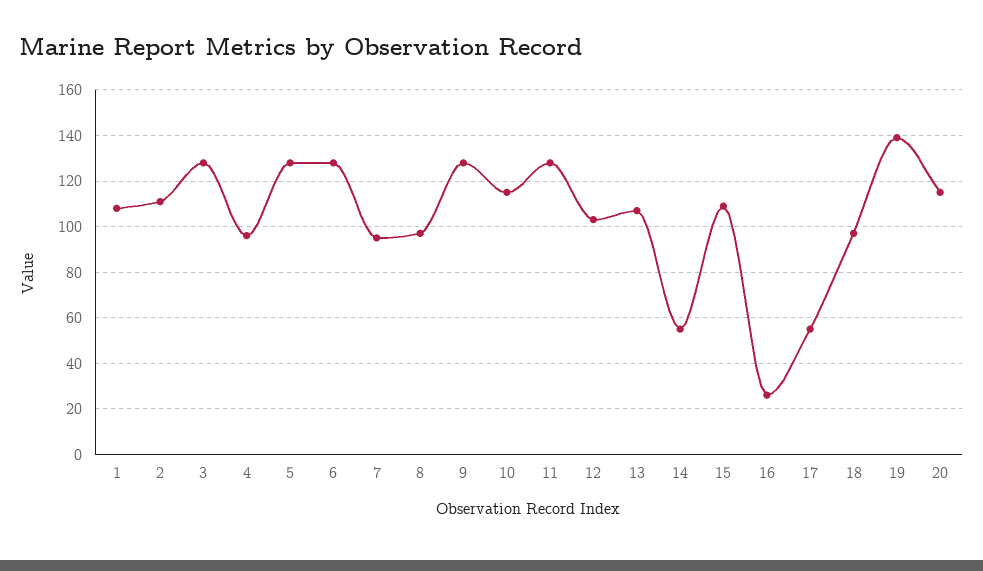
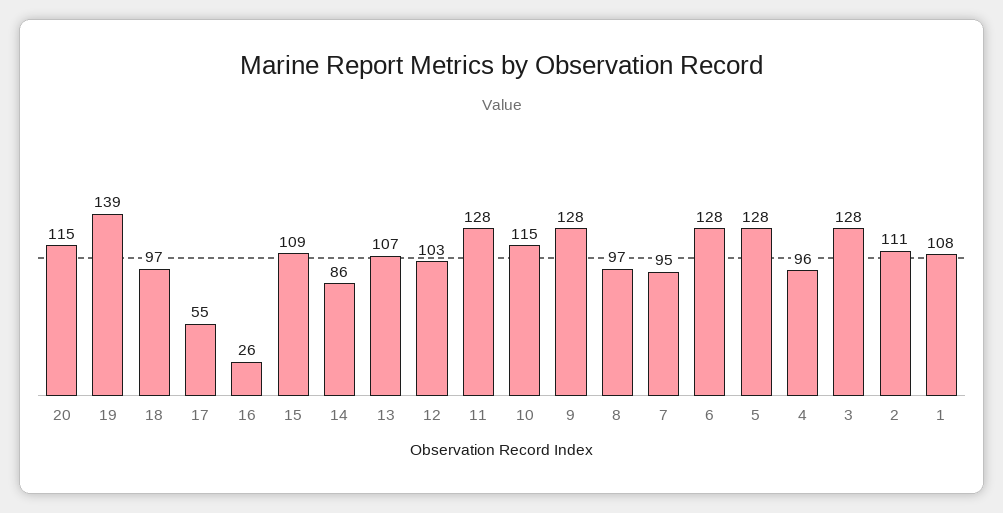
14: 55 -> 86

